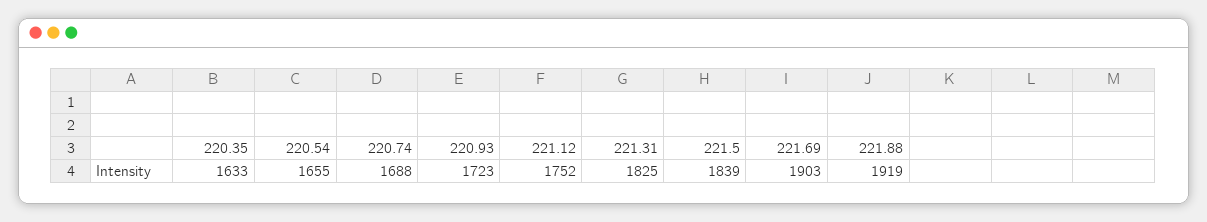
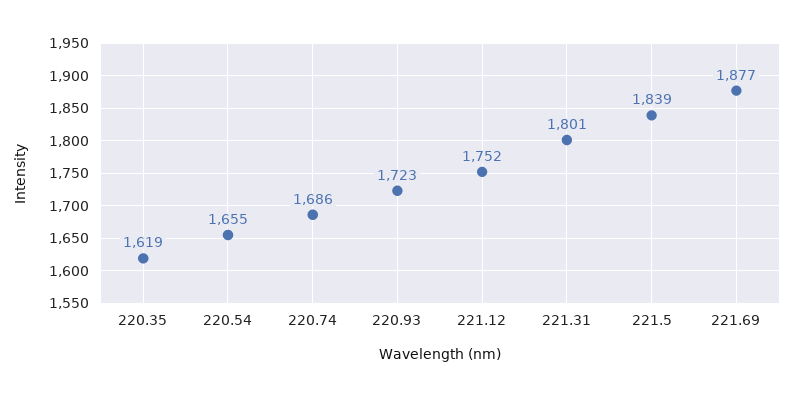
220.35: 1633 -> 1619
220.74: 1688 -> 1686
221.31: 1825 -> 1801
221.69: 1903 -> 1877
221.88: 1919 -> none

